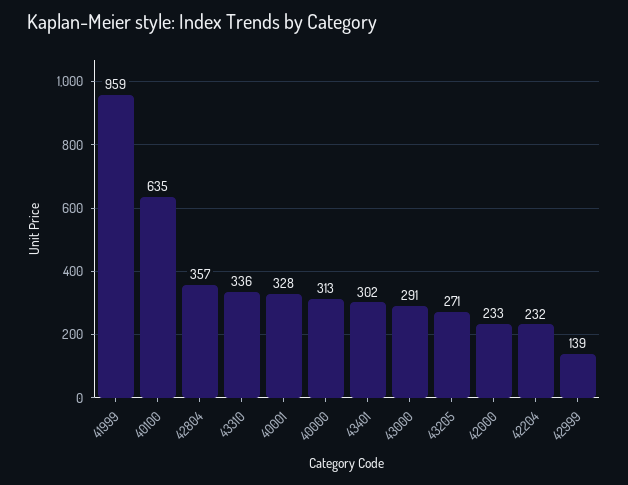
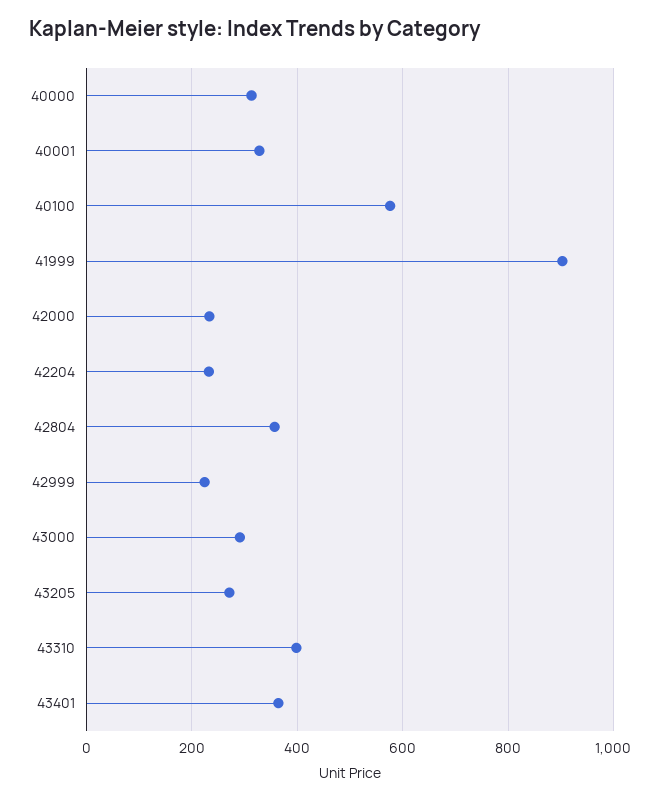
41999: 959 -> 900
40100: 635 -> 580
43310: 336 -> 400
43401: 302 -> 360
42999: 139 -> 220

